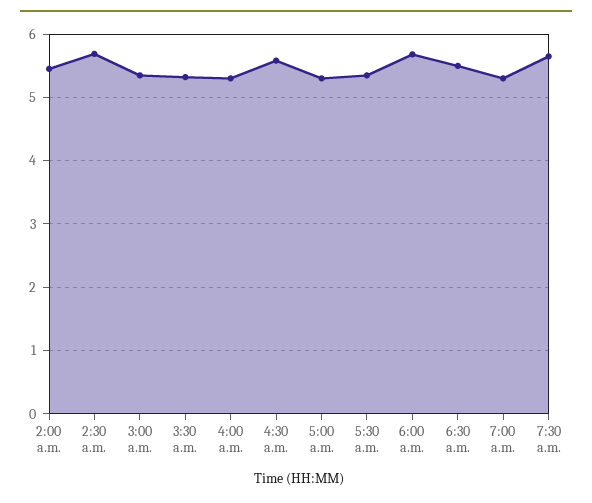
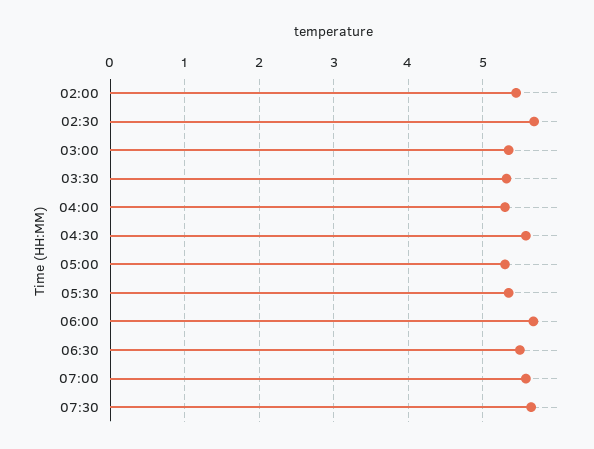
7:00 a.m.: 5.3 -> 5.6

